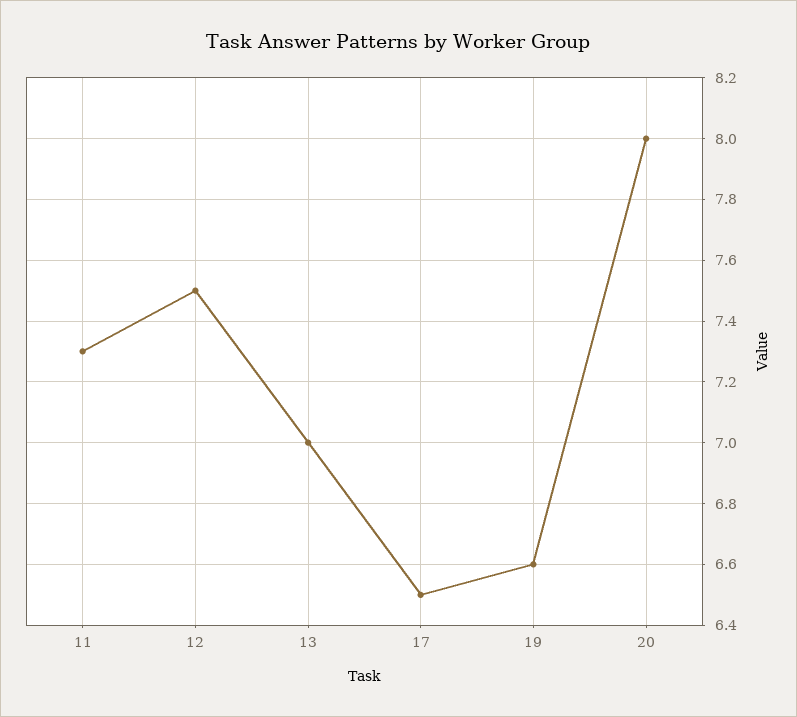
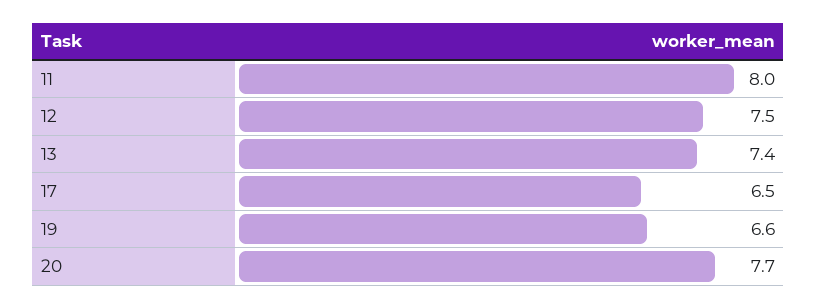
11: 7.3 -> 8
13: 7 -> 7.4
20: 8 -> 7.7

